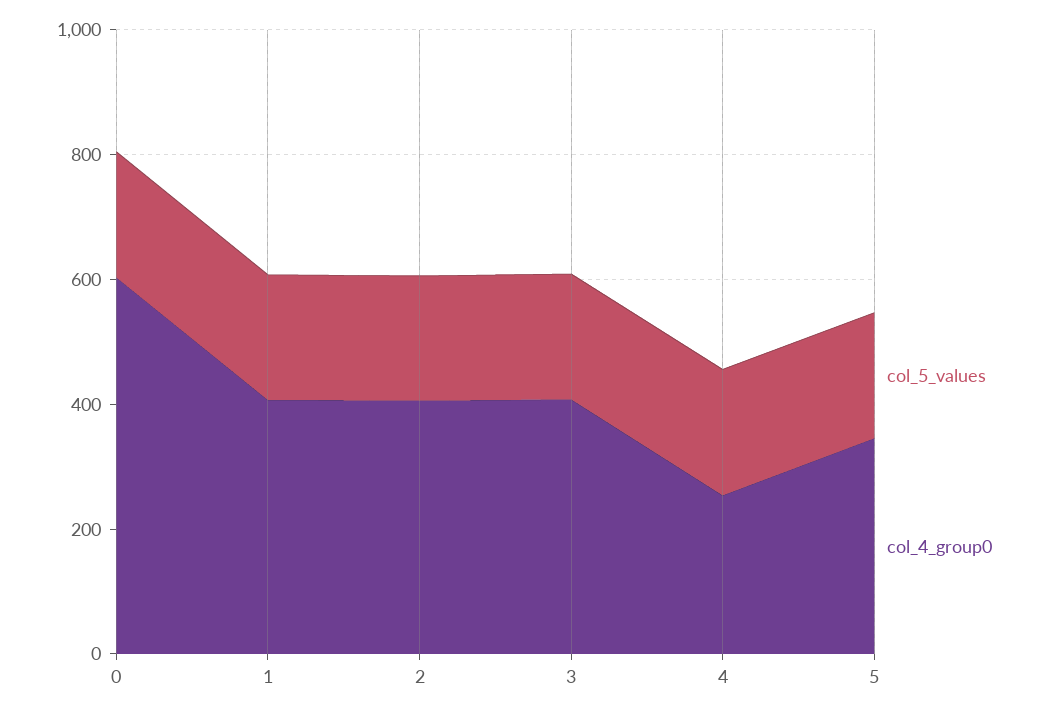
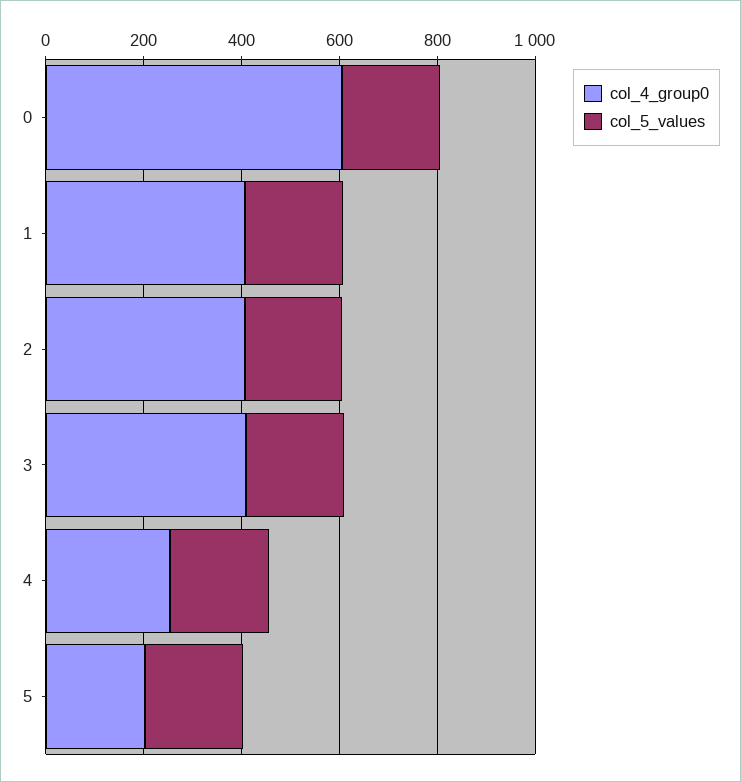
col_4_group0, 5: 350 -> 200

